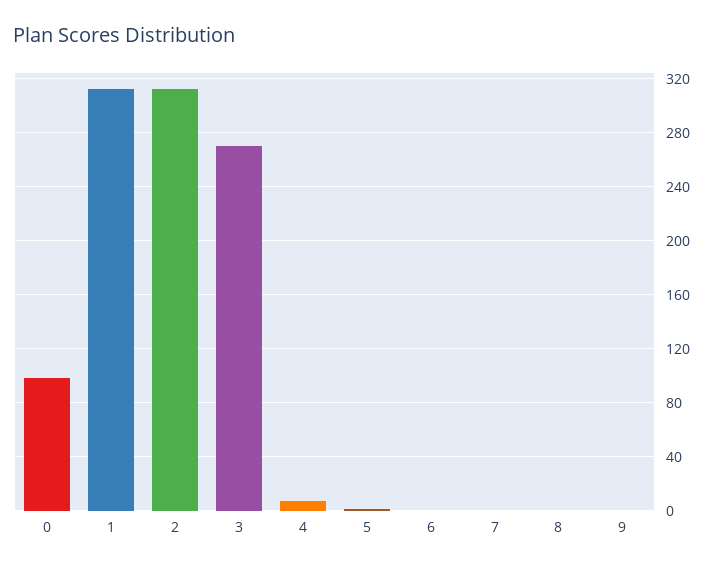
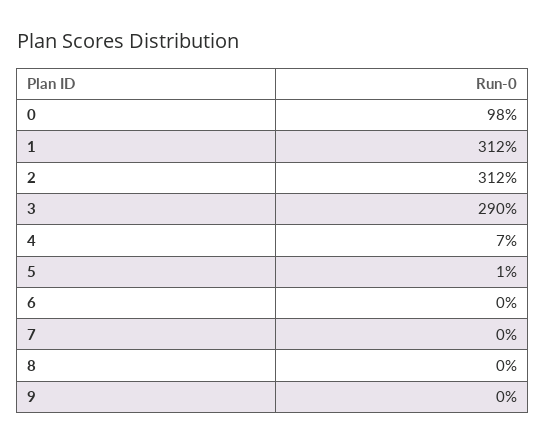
3: 270 -> 290

